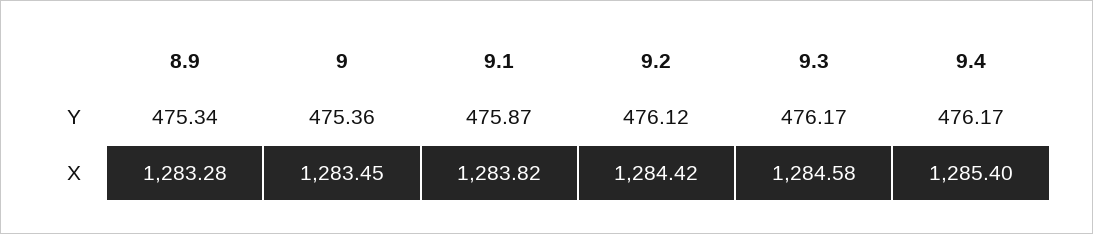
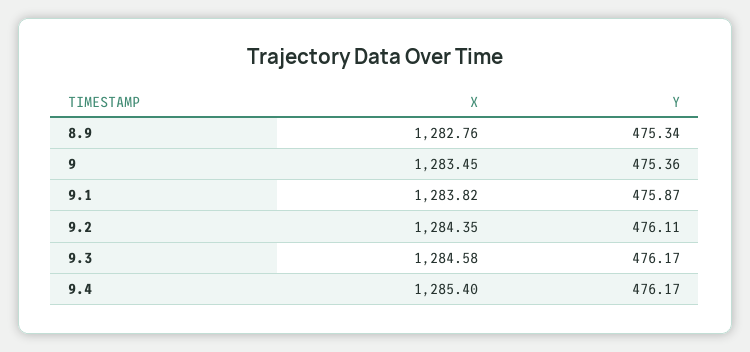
9.2, Y: 476.12 -> 476.11
8.9, X: 1283.28 -> 1282.76
9.2, X: 1284.42 -> 1284.35

